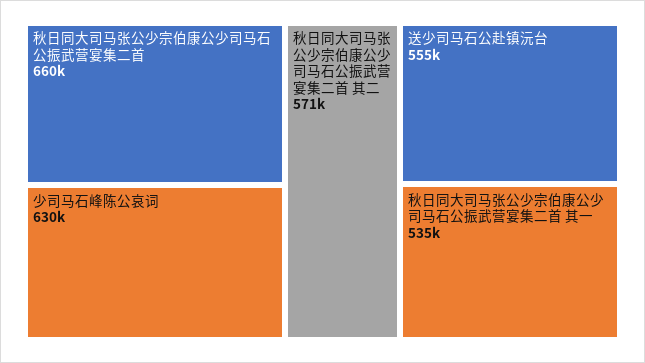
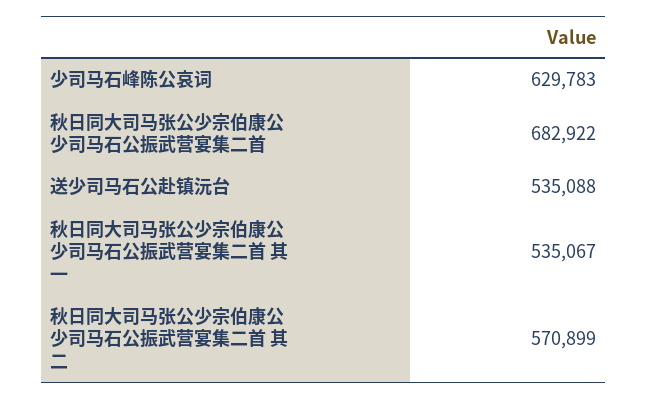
秋日同大司马张公少宗伯康公少司马石公振武营宴集二首: 660000 -> 682922
送少司马石公赴镇沅台: 555000 -> 535088

